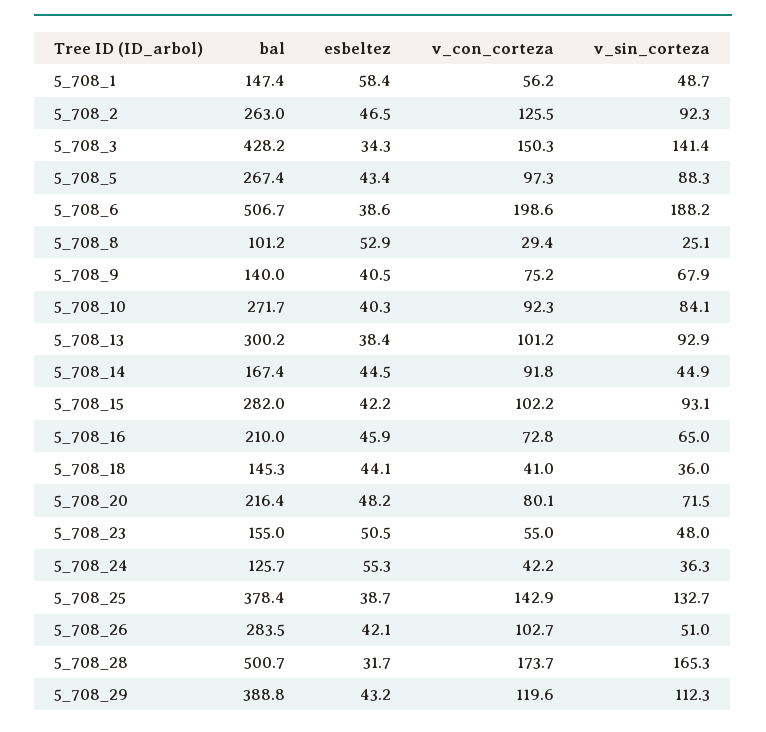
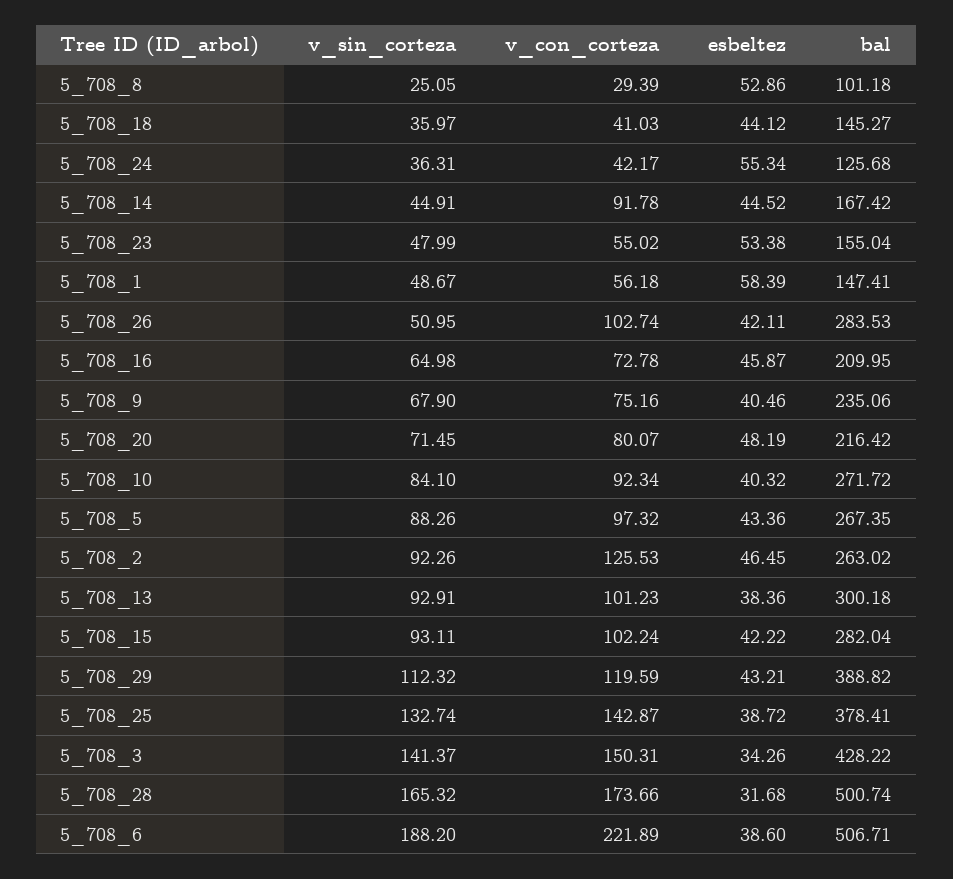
v_con_corteza, 5_708_6: 198.6 -> 221.89
bal, 5_708_9: 140 -> 235.06
esbeltez, 5_708_23: 50.5 -> 53.38

